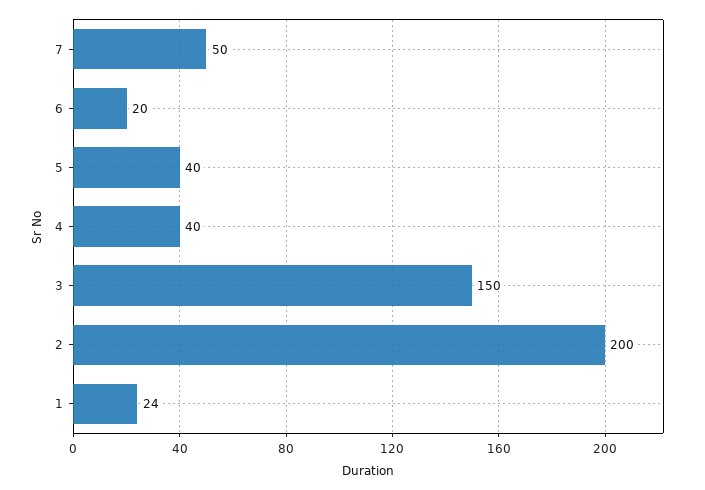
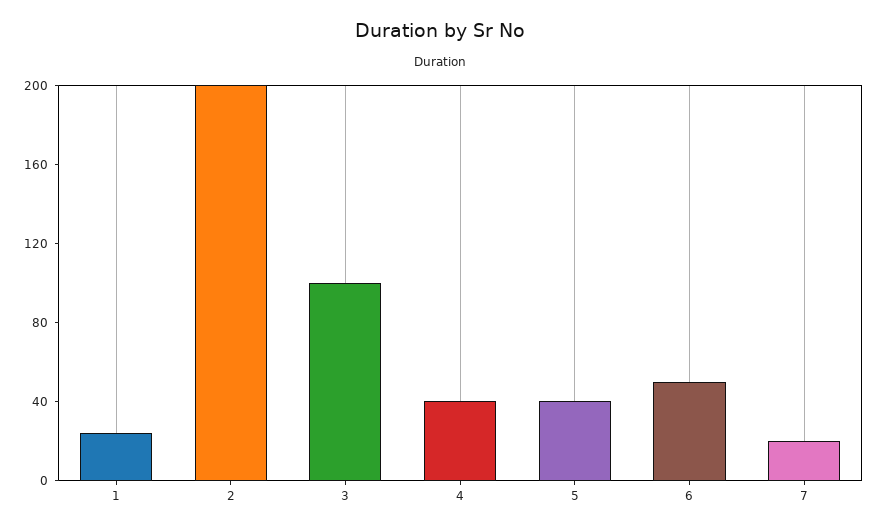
7: 50 -> 20
6: 20 -> 50
3: 150 -> 100

